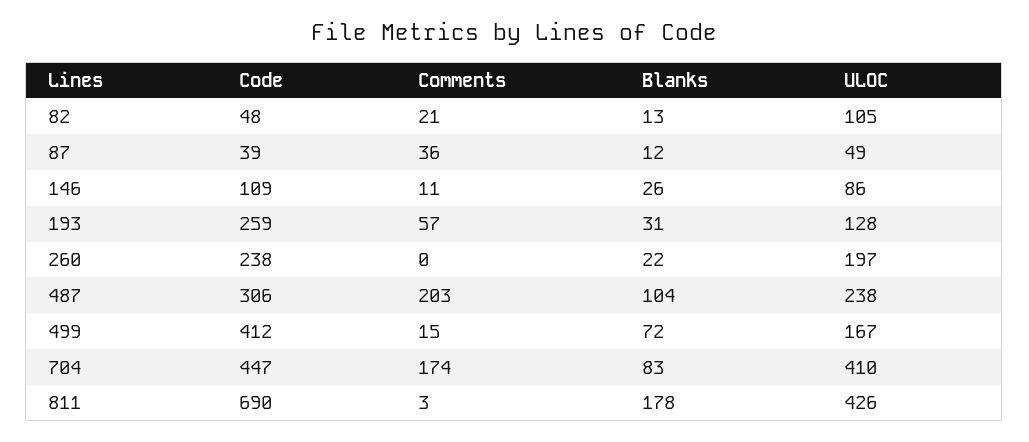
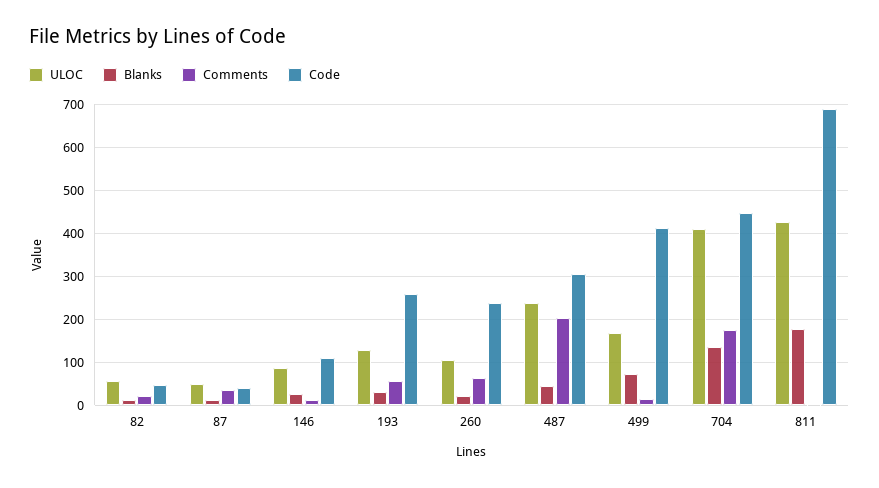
ULOC, 82: 105 -> 60
Comments, 260: 0 -> 60
ULOC, 260: 197 -> 100
Blanks, 487: 104 -> 40
Blanks, 704: 83 -> 140

